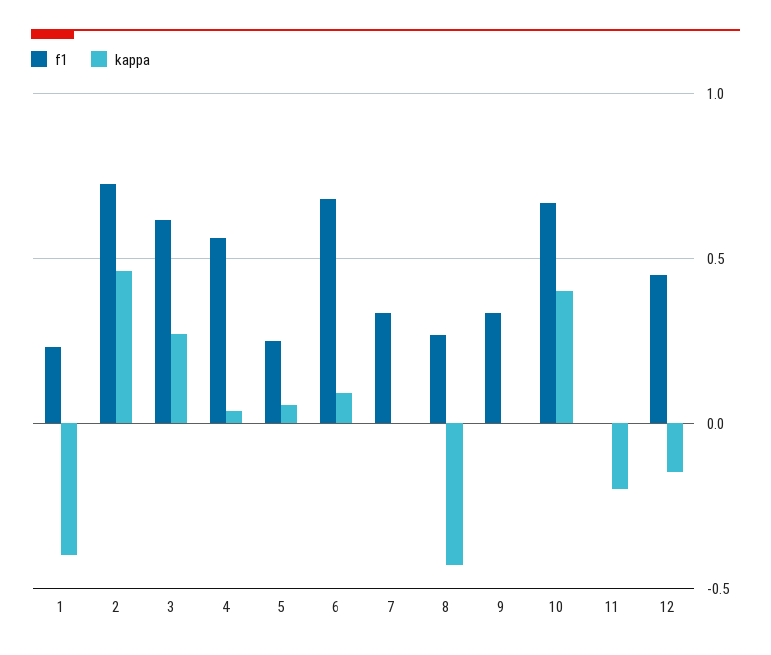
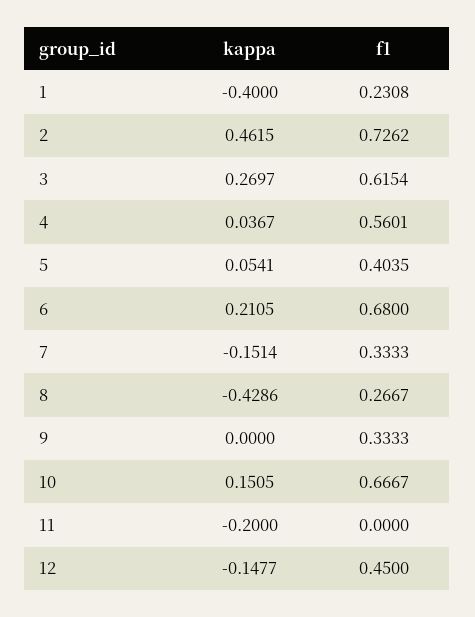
f1, 5: 0.25 -> 0.4035
kappa, 6: 0.1 -> 0.2105
kappa, 7: 0 -> -0.1514
kappa, 10: 0.4 -> 0.1505

